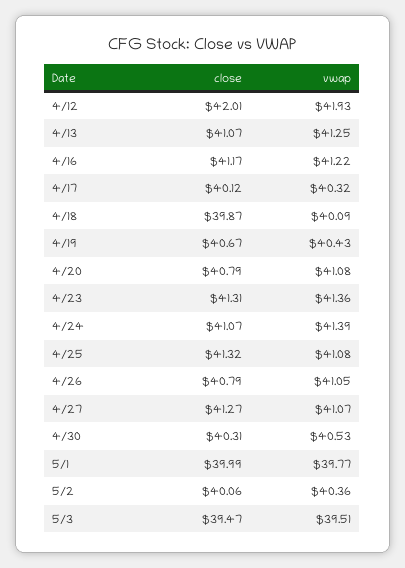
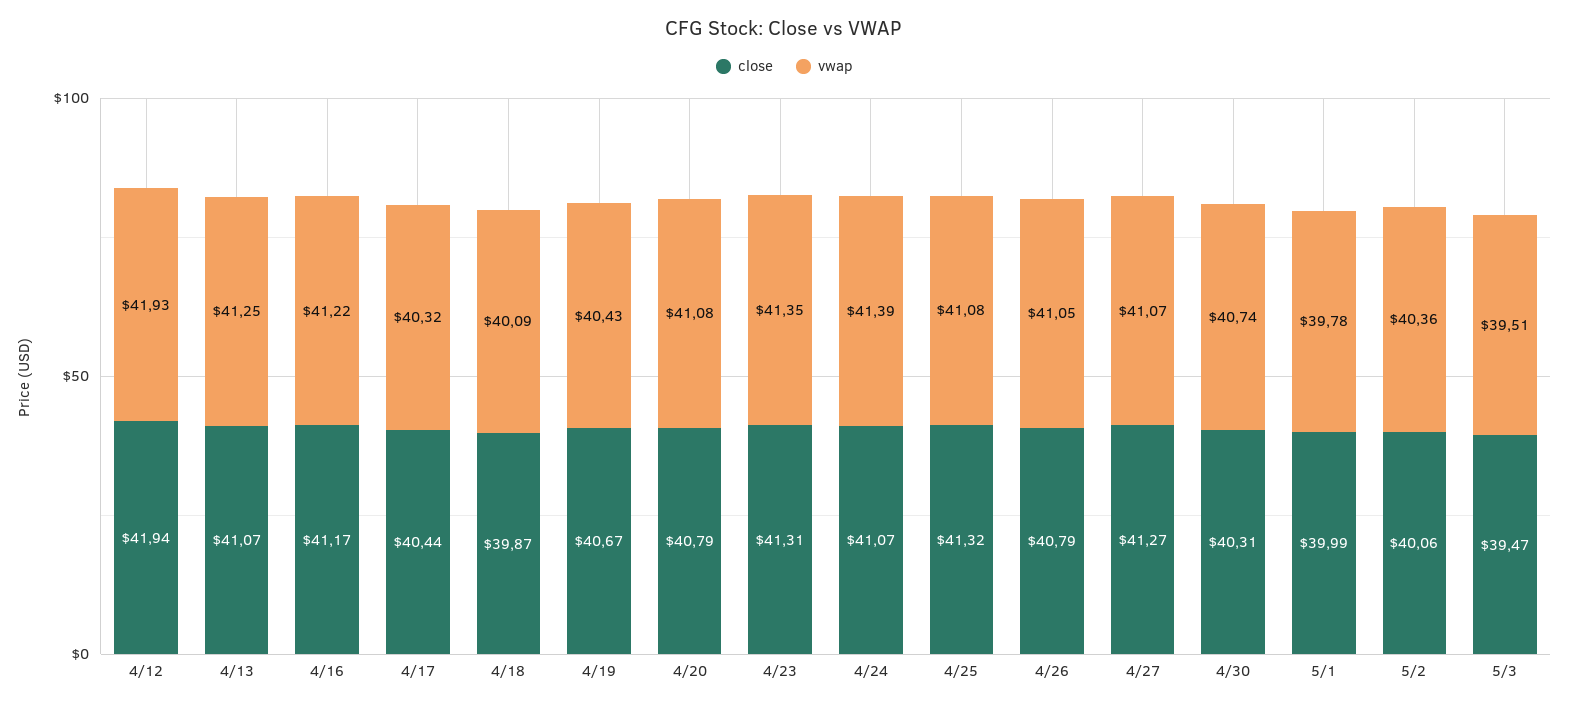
close, 4/12: 42.01 -> 41.94
close, 4/17: 40.12 -> 40.44
vwap, 4/23: 41.36 -> 41.35
vwap, 4/30: 40.53 -> 40.74
vwap, 5/1: 39.77 -> 39.78

